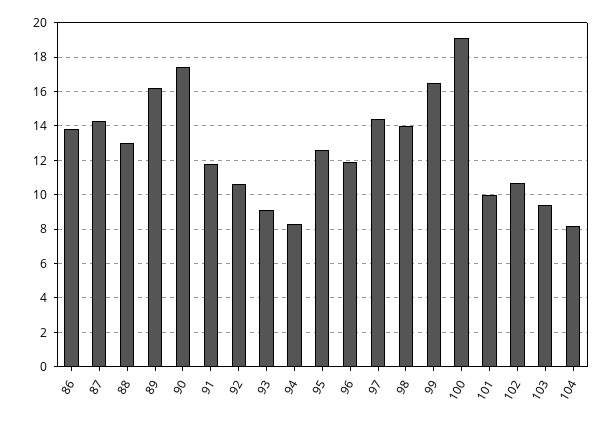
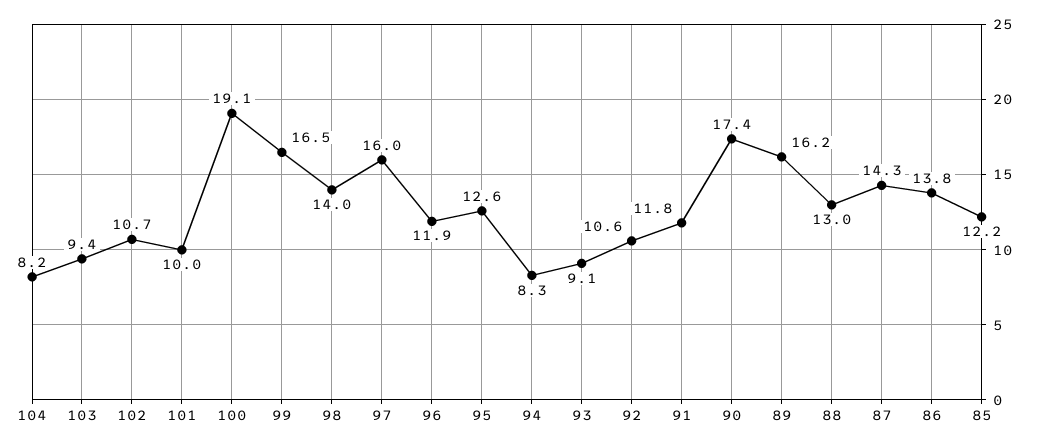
97: 14.5 -> 16
85: none -> 12.2

